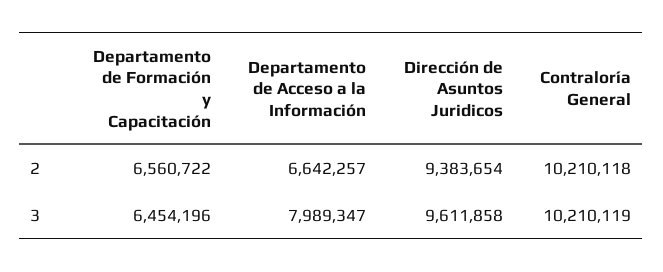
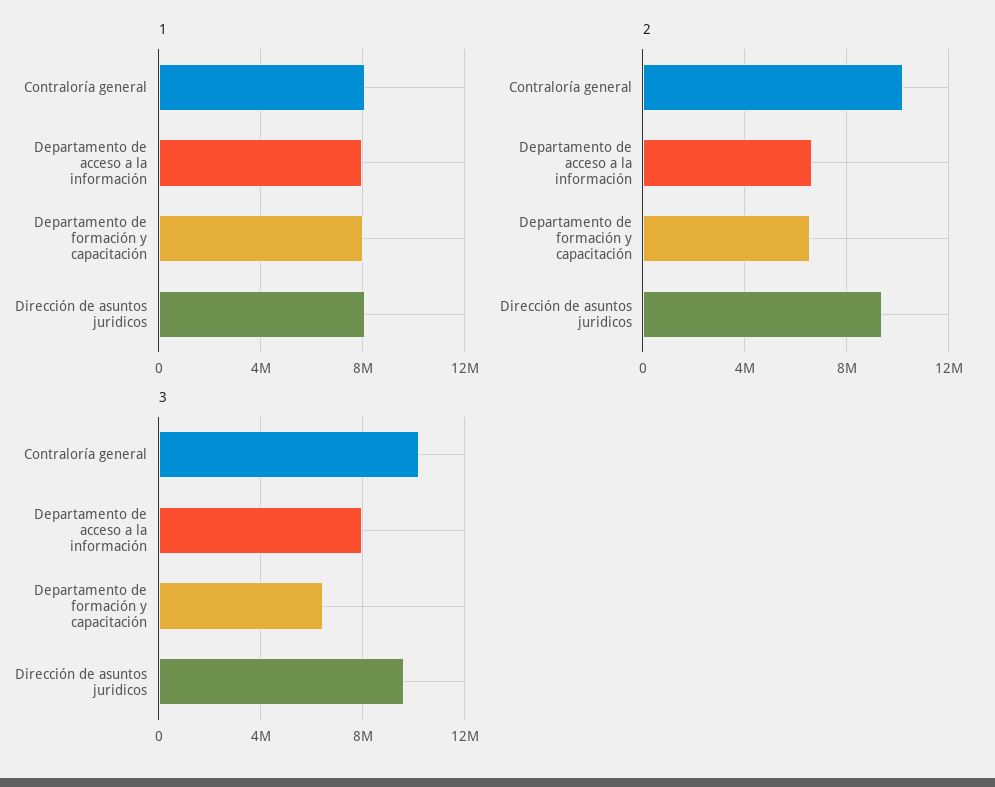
1, Contraloría General: none -> 8000000
1, Departamento de Acceso a la Información: none -> 8000000
1, Departamento de Formación y Capacitación: none -> 8000000
1, Dirección de Asuntos Juridicos: none -> 8000000

